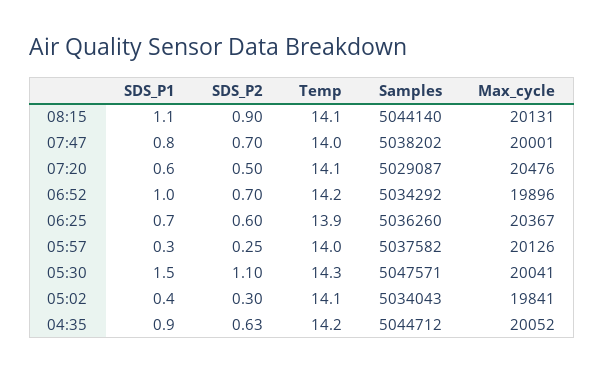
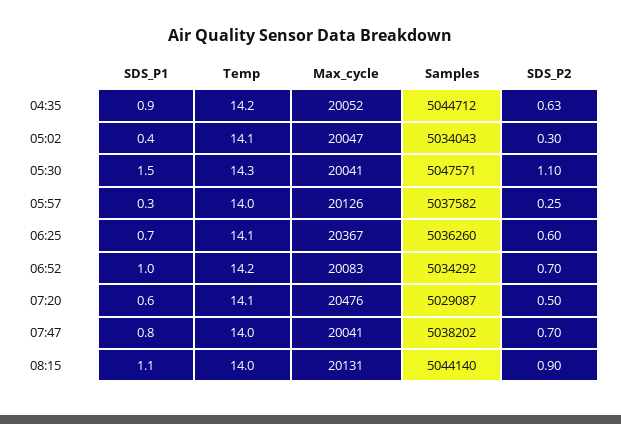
Temp, 08:15: 14.1 -> 14
Max_cycle, 07:47: 20001 -> 20041
Max_cycle, 06:52: 19896 -> 20083
Temp, 06:25: 13.9 -> 14.1
Max_cycle, 05:02: 19841 -> 20047

